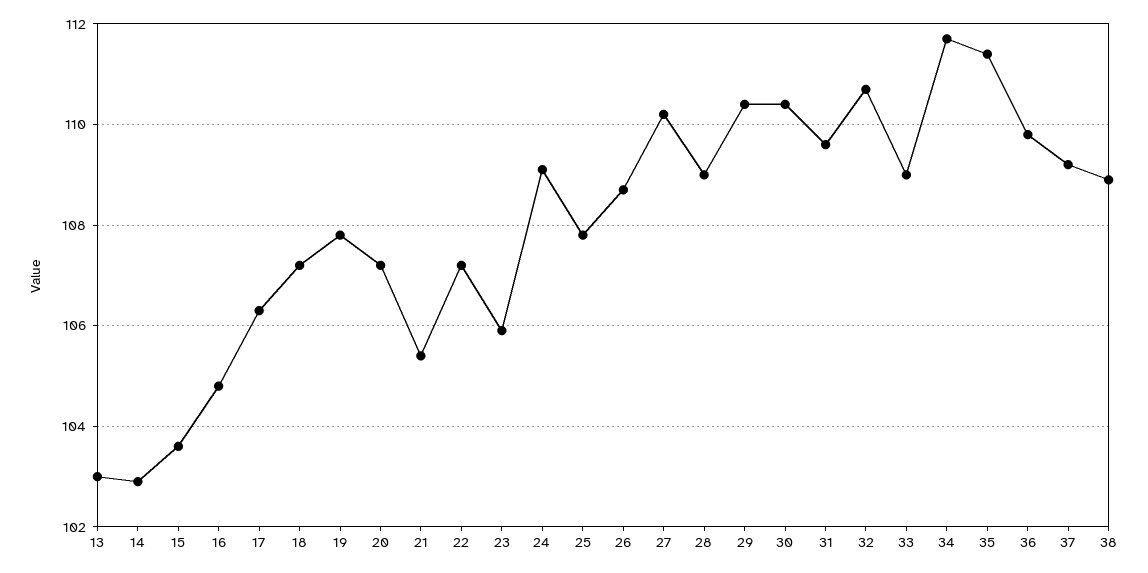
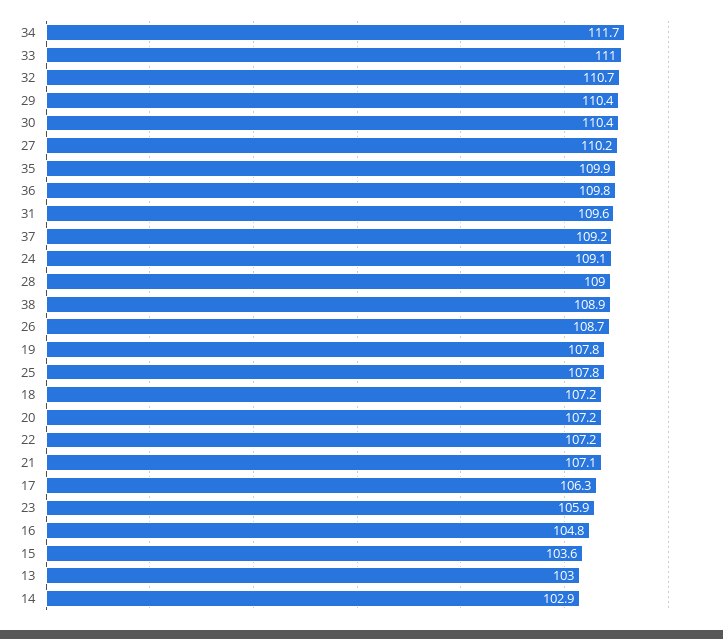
21: 105.5 -> 107.1
33: 109 -> 111
35: 111.5 -> 109.9

